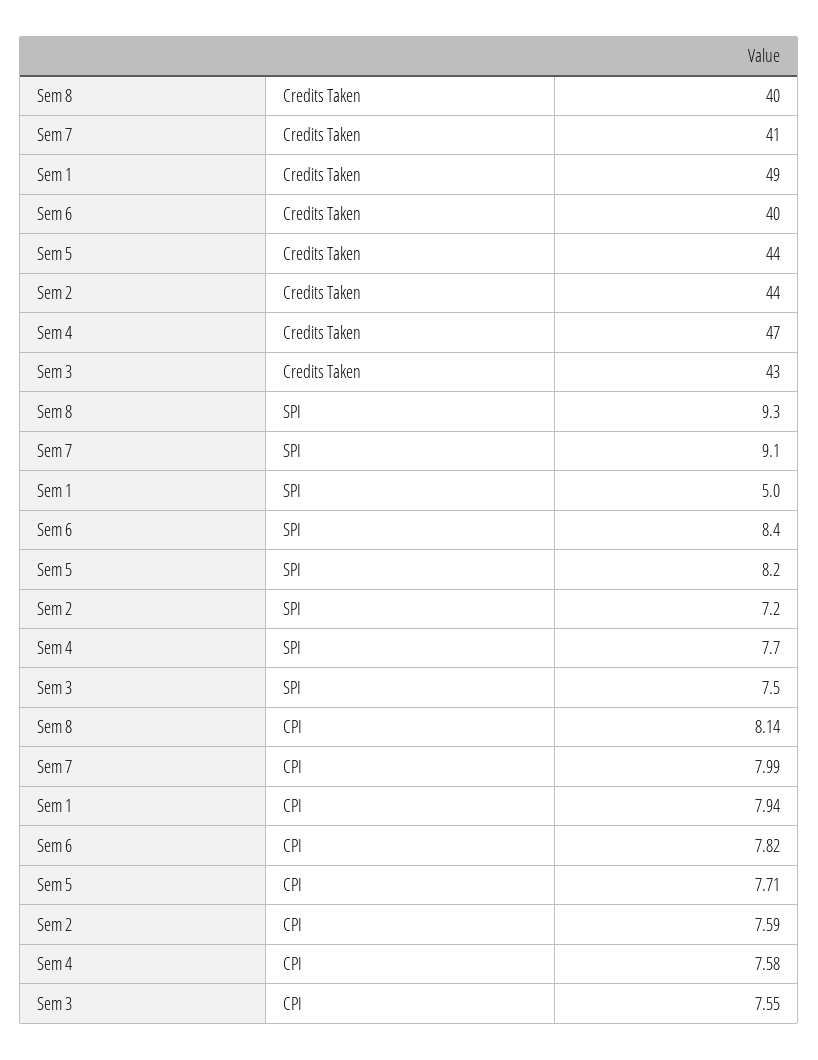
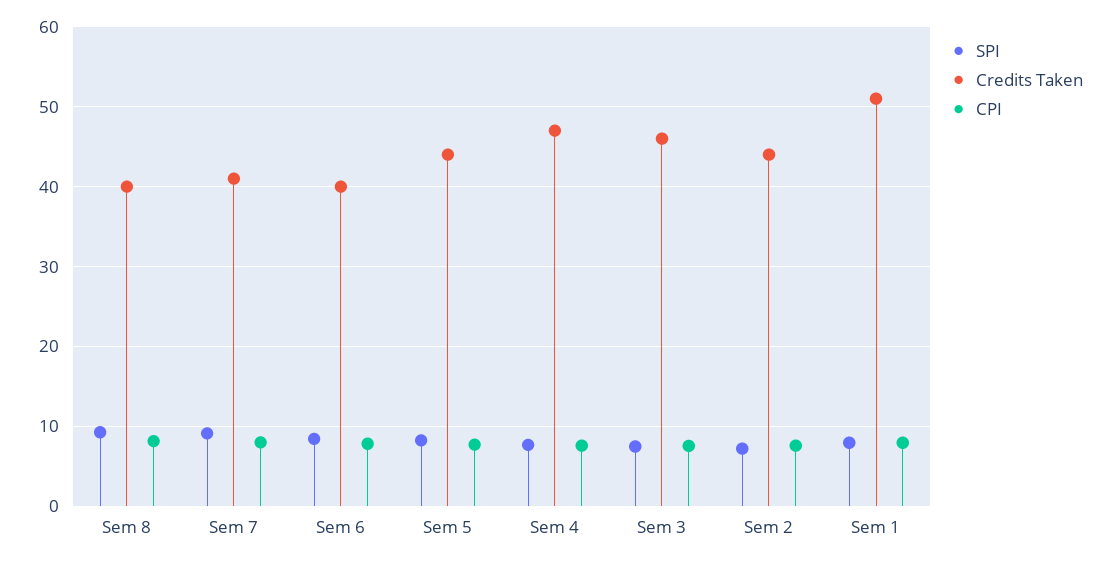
Credits Taken, Sem 1: 49 -> 51
Credits Taken, Sem 3: 43 -> 46
SPI, Sem 1: 5 -> 8

